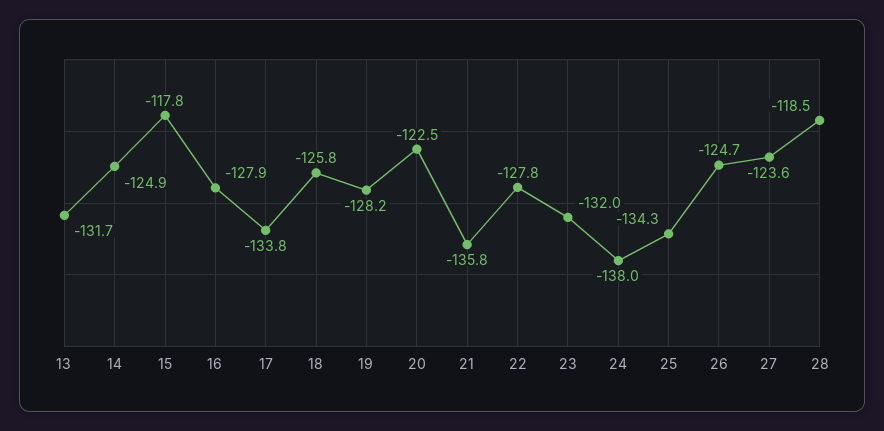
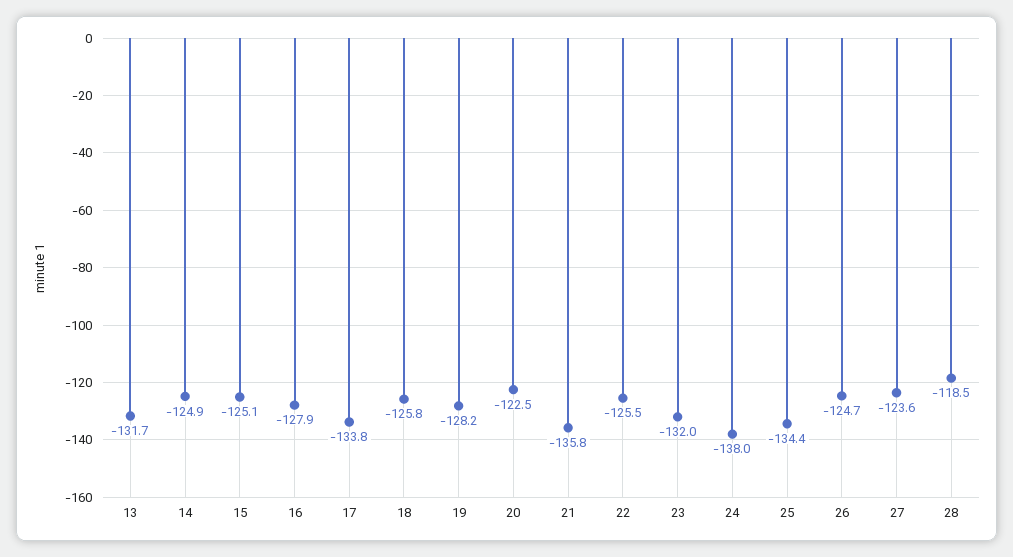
15: -117.8 -> -125.1
22: -127.8 -> -125.5
25: -134.3 -> -134.4

